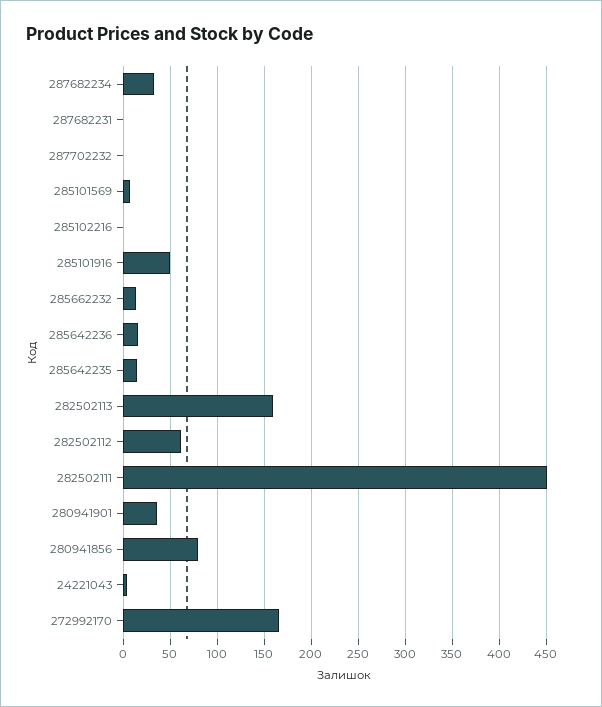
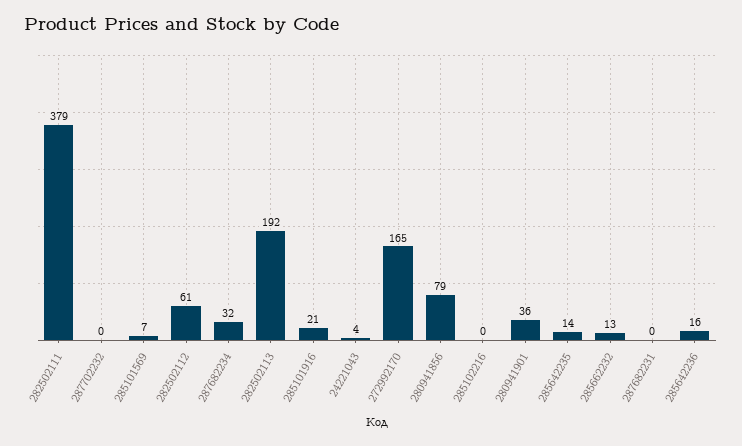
285101916: 50 -> 21
282502113: 160 -> 192
282502111: 450 -> 379

